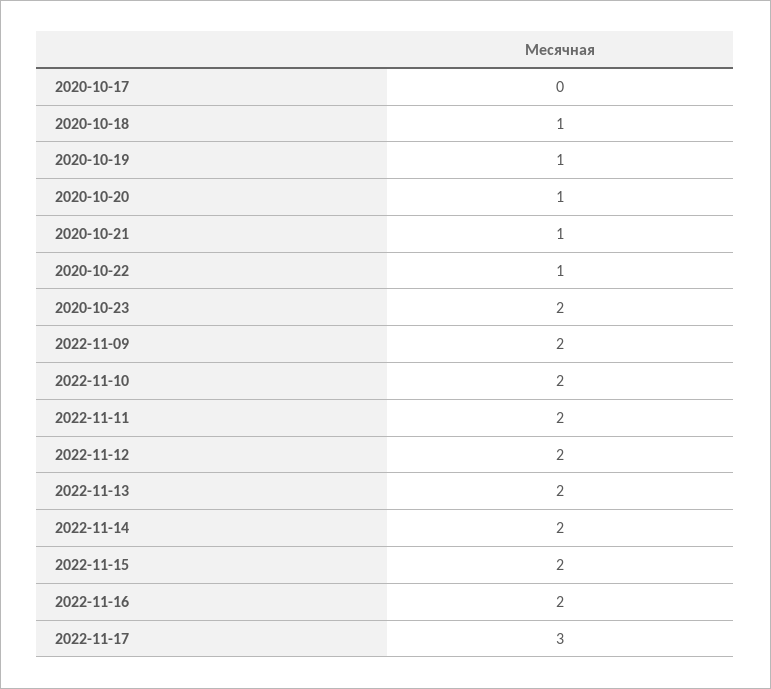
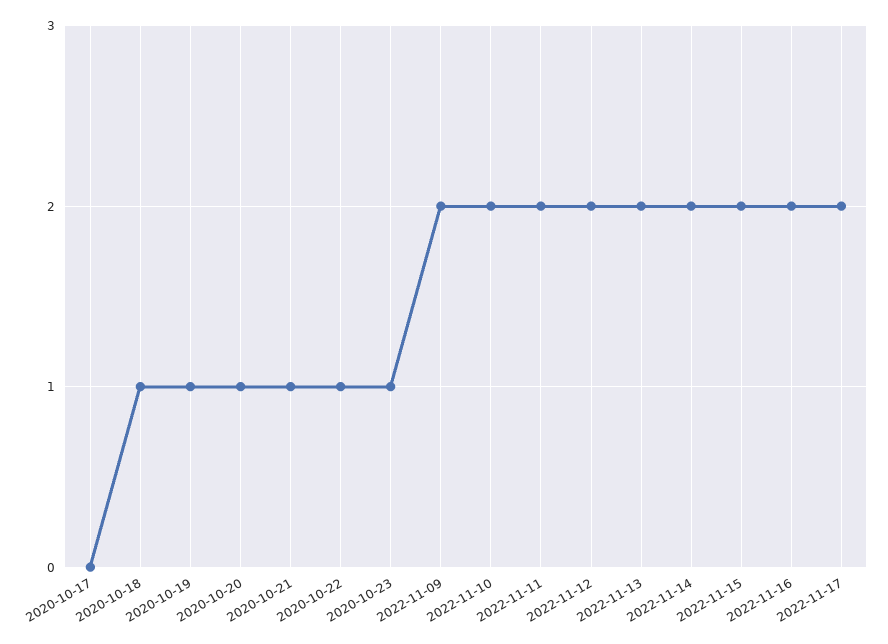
2020-10-23: 2 -> 1
2022-11-17: 3 -> 2

